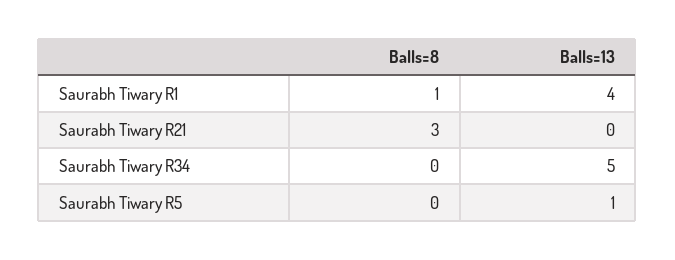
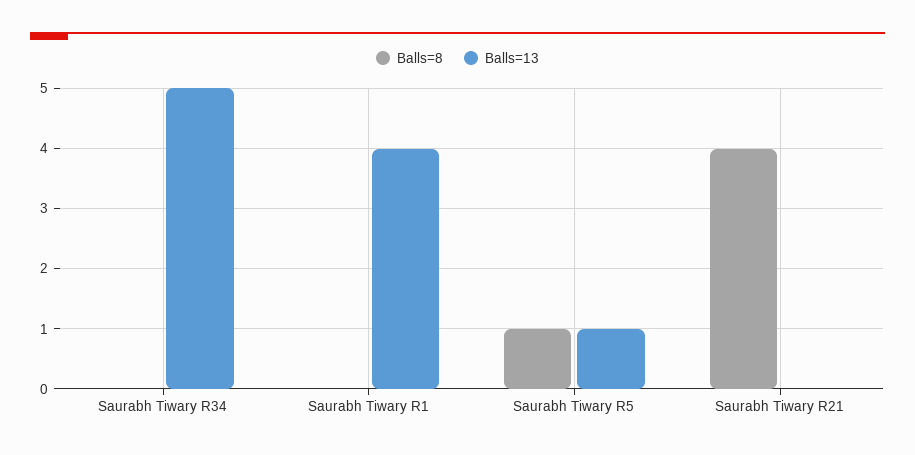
Balls=8, Saurabh Tiwary R1: 1 -> 0
Balls=8, Saurabh Tiwary R21: 3 -> 4
Balls=8, Saurabh Tiwary R5: 0 -> 1

